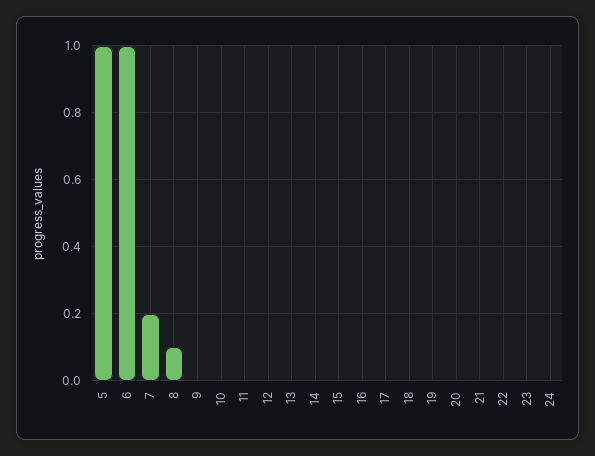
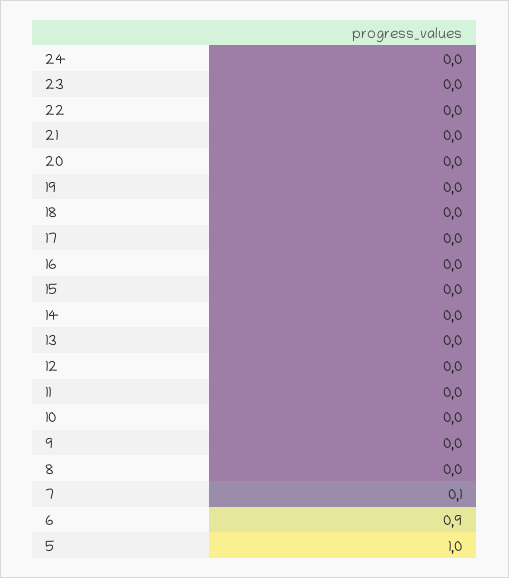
6: 1 -> 0.9
7: 0.2 -> 0.1
8: 0.1 -> 0

